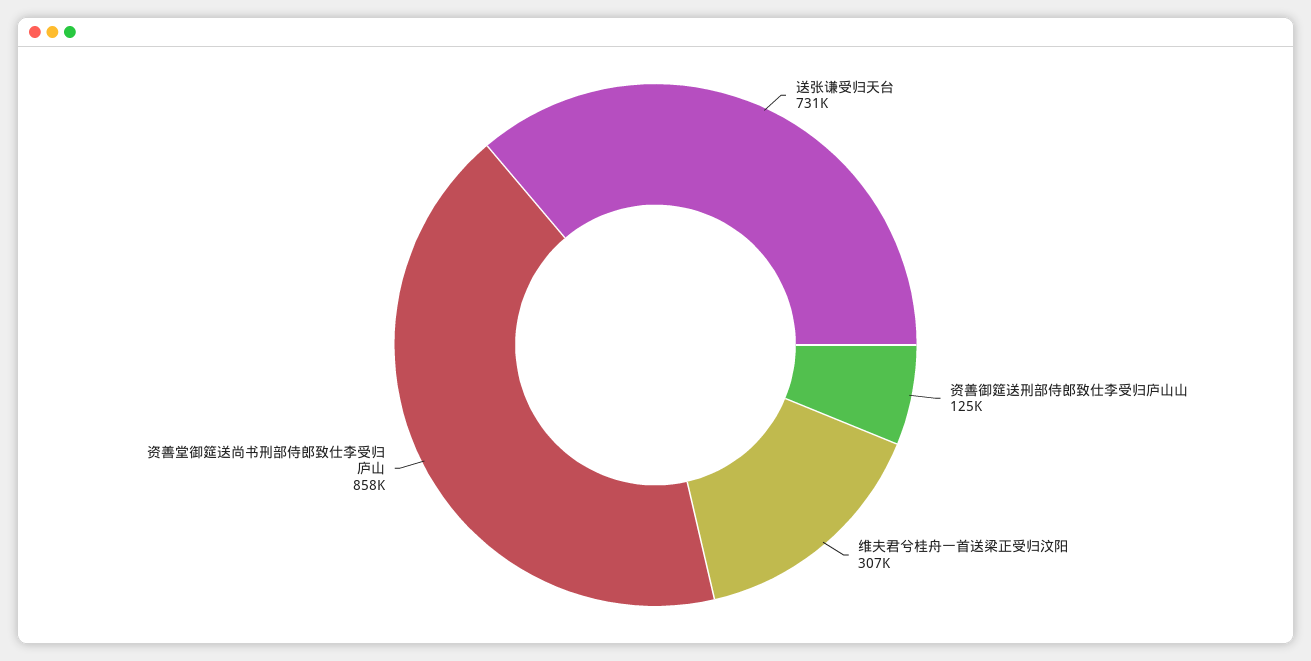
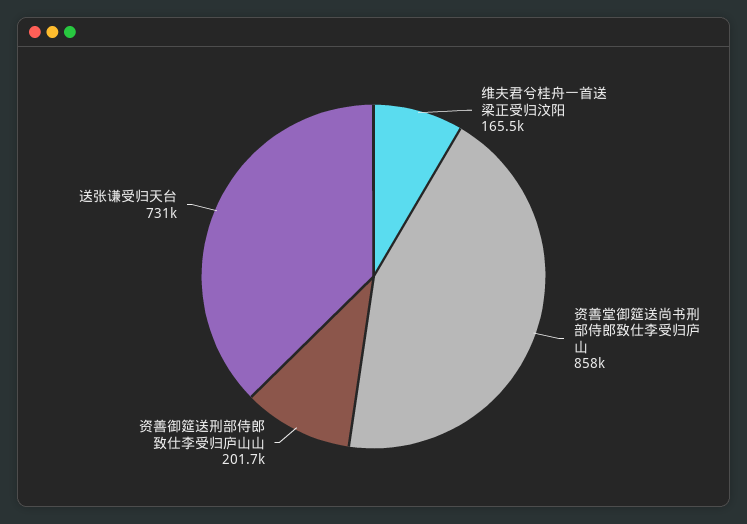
资善御筵送刑部侍郎致仕李受归庐山山: 125000 -> 201700
维夫君兮桂舟一首送梁正受归汶阳: 307000 -> 165500

